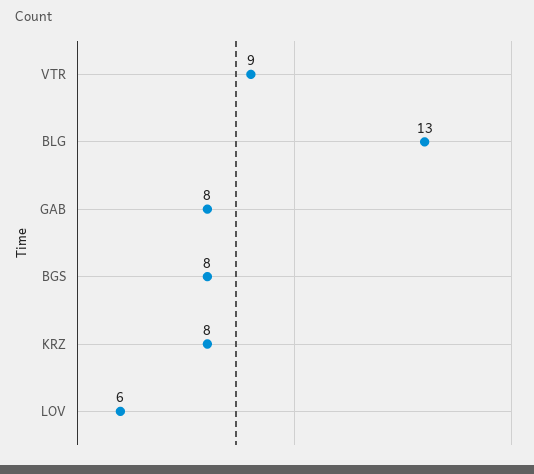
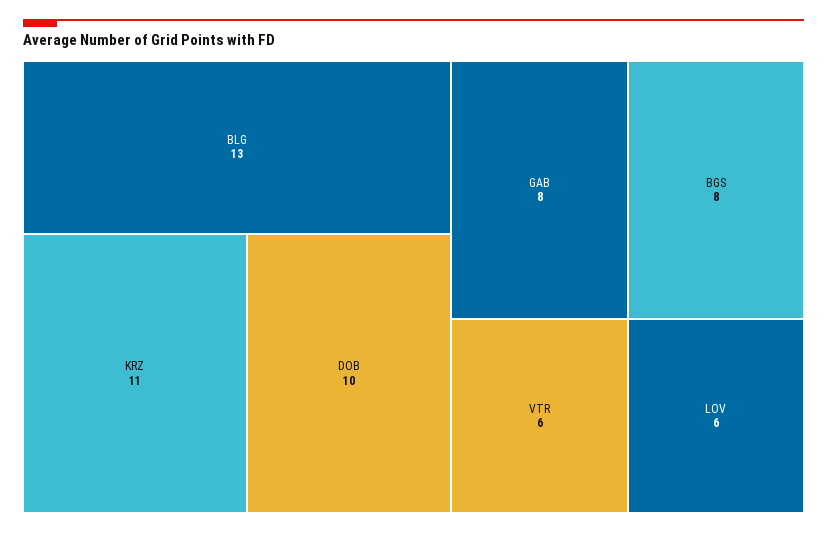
VTR: 9 -> 6
KRZ: 8 -> 11
DOB: none -> 10

